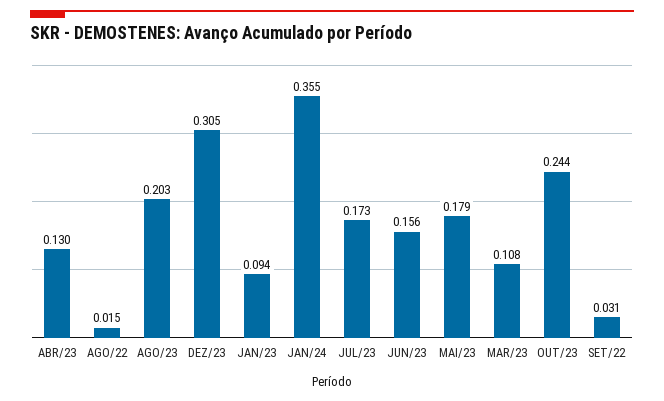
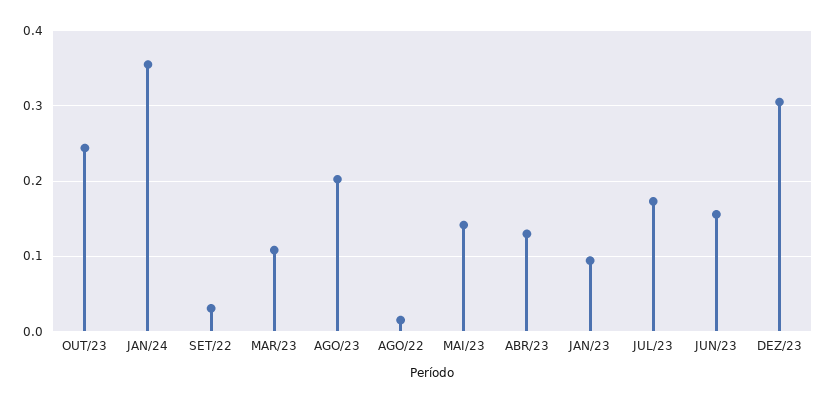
MAI/23: 0.179 -> 0.14

